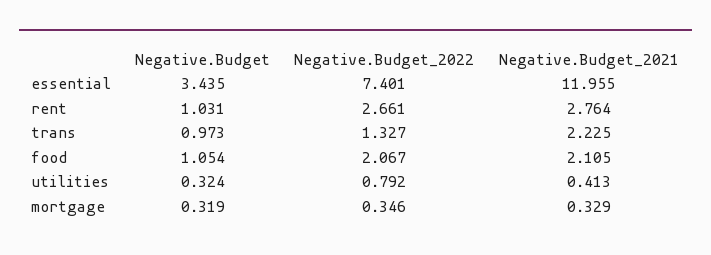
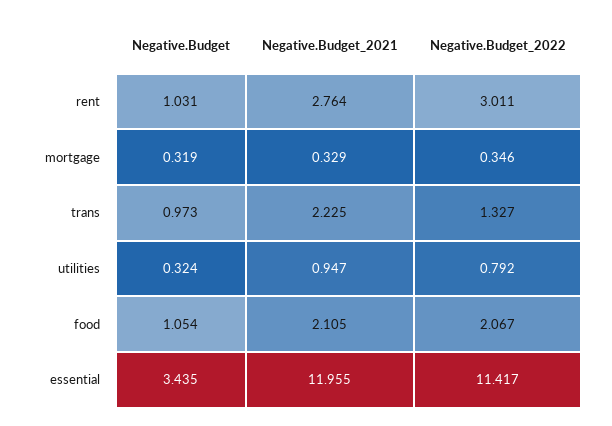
Negative.Budget_2022, essential: 7.401 -> 11.417
Negative.Budget_2022, rent: 2.661 -> 3.011
Negative.Budget_2021, utilities: 0.413 -> 0.947

